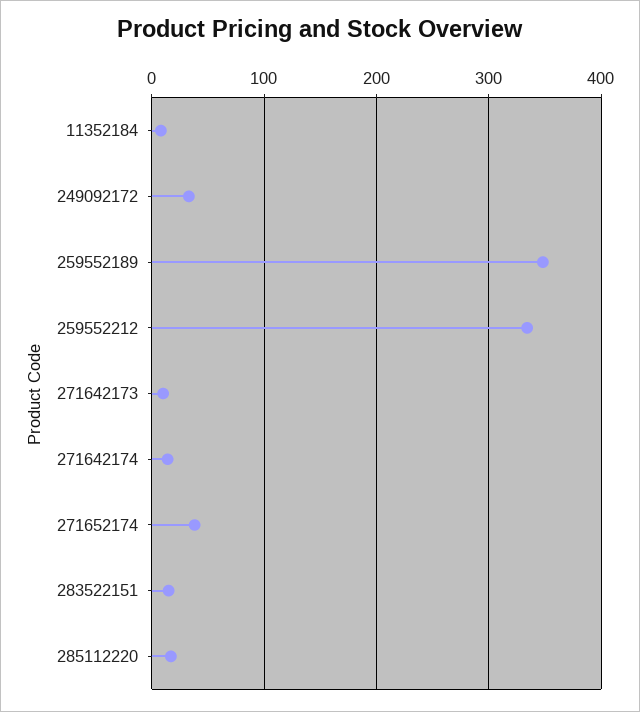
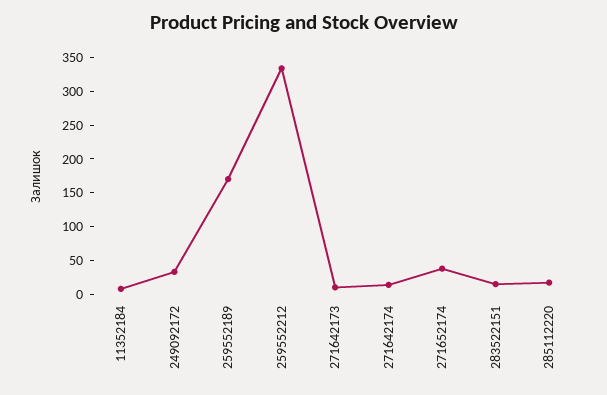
259552189: 350 -> 175

